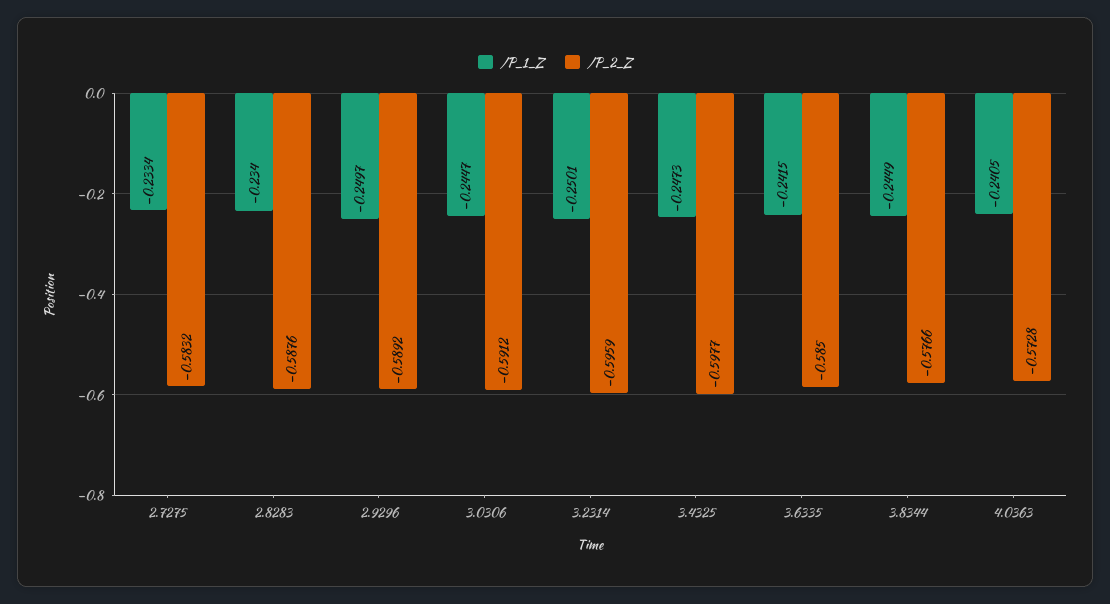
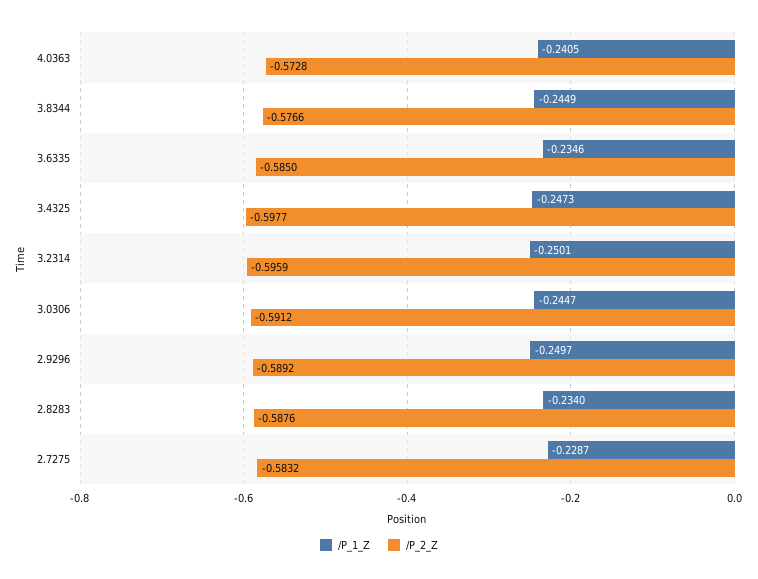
/P_1_Z, 2.7275: -0.2334 -> -0.2287
/P_1_Z, 3.6335: -0.2415 -> -0.2346

